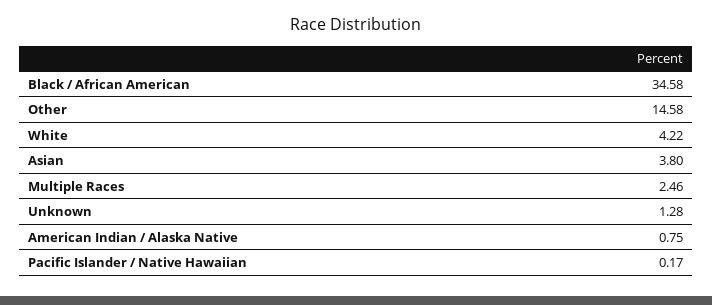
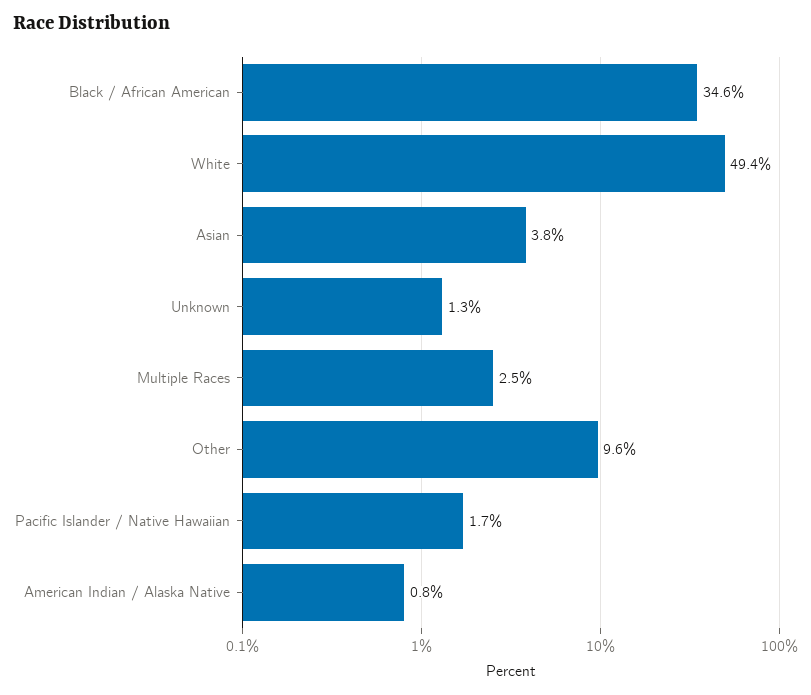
Other: 14.58 -> 9.6
White: 4.22 -> 49.4
Pacific Islander / Native Hawaiian: 0.17 -> 1.7

